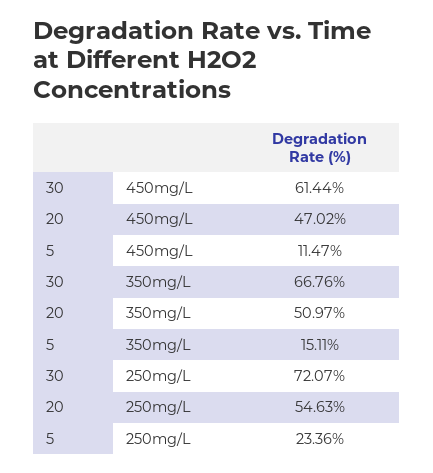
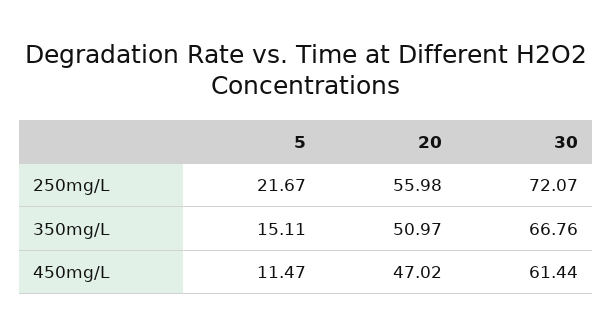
20, 250mg/L: 54.63 -> 55.98
5, 250mg/L: 23.36 -> 21.67

